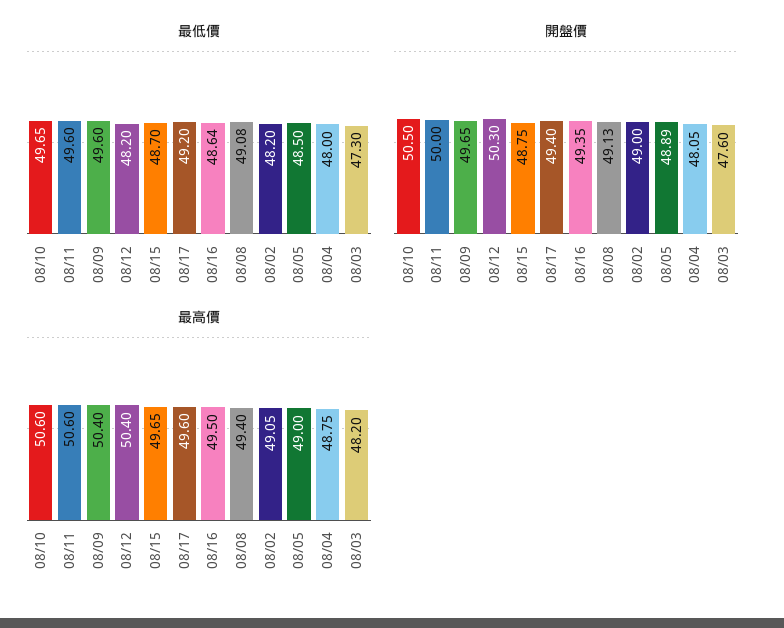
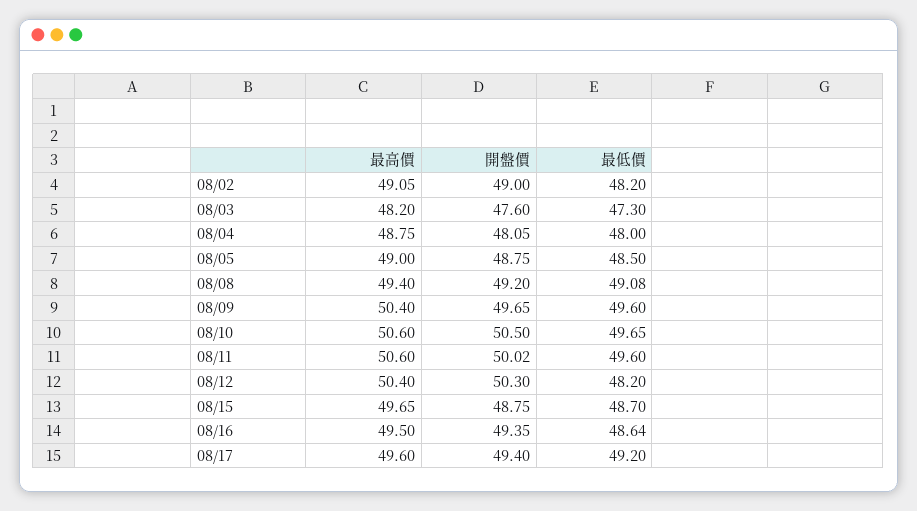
開盤價, 08/11: 50 -> 50.02
開盤價, 08/08: 49.13 -> 49.2
開盤價, 08/05: 48.89 -> 48.75

